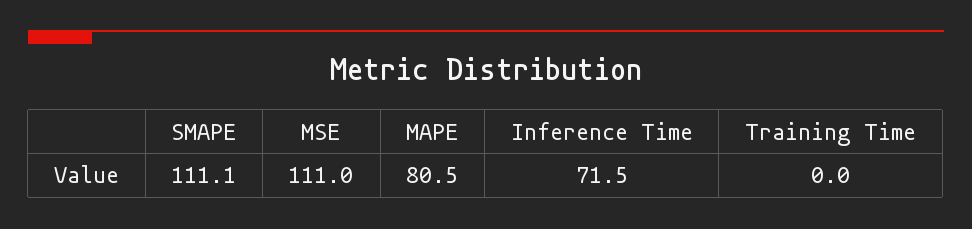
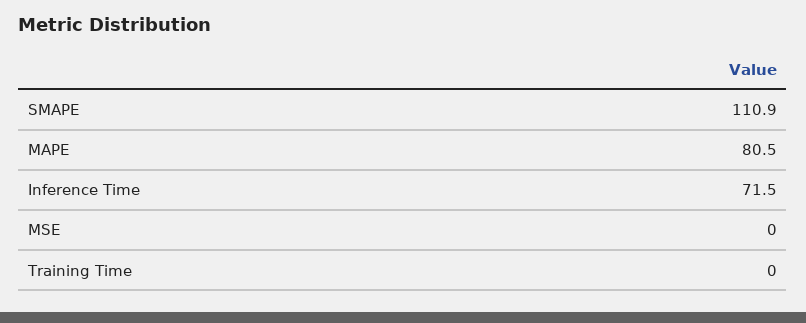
SMAPE: 111.1 -> 110.9
MSE: 111 -> 0

